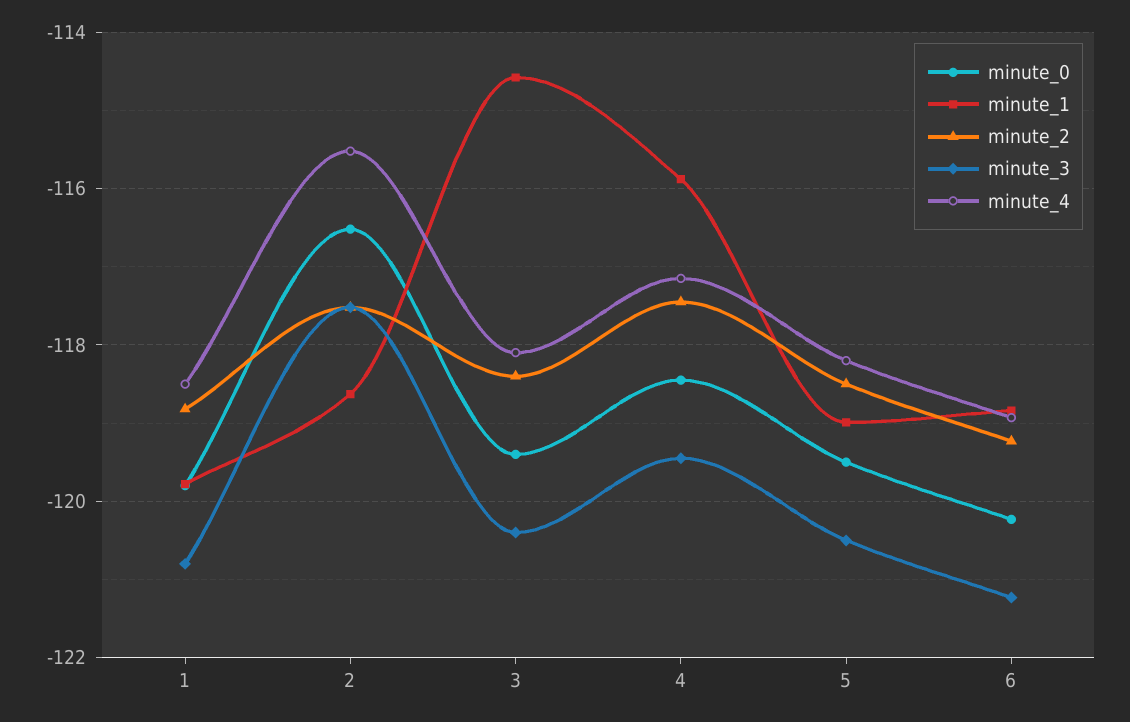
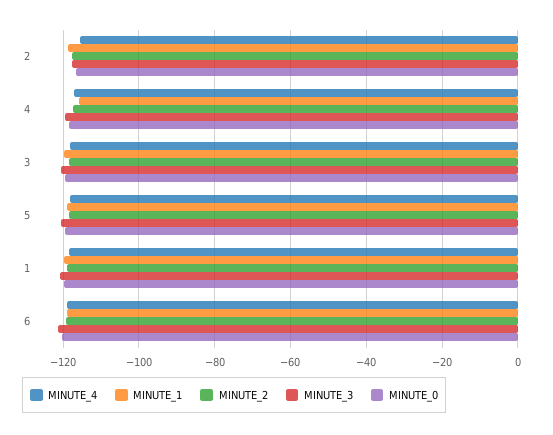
minute_1, 3: -114.6 -> -120

